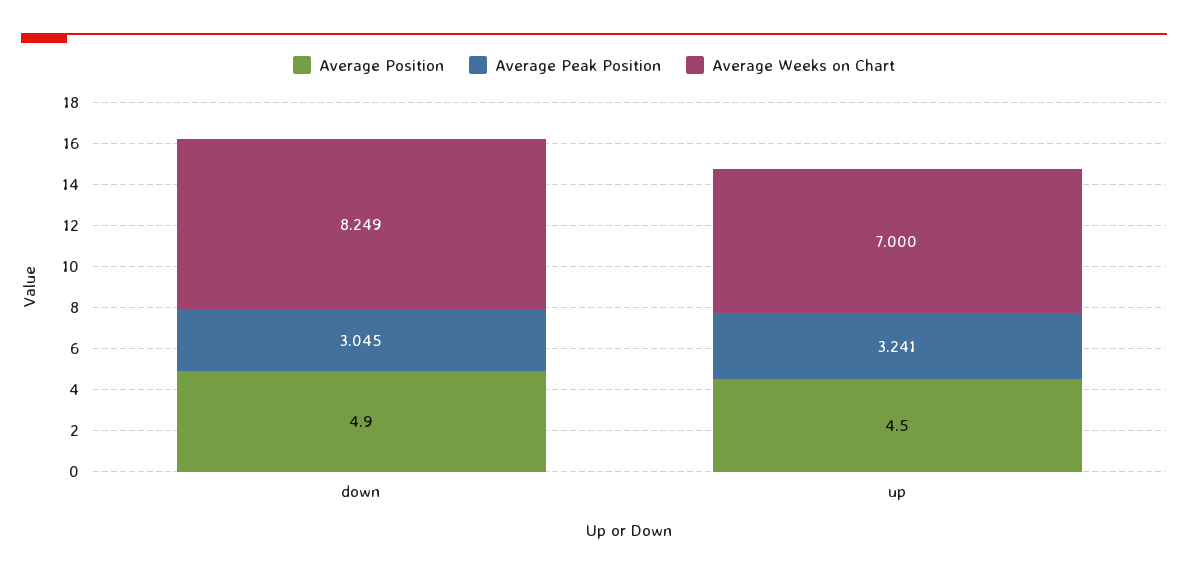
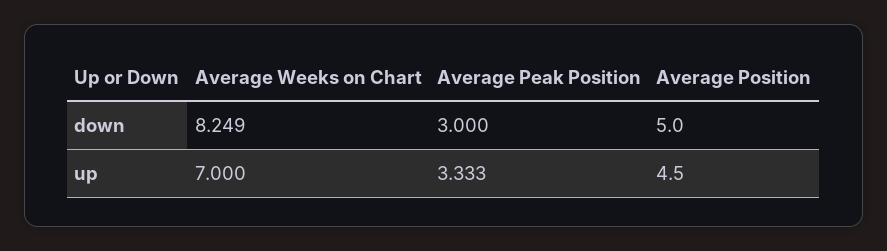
Average Position, down: 4.9 -> 5
Average Peak Position, down: 3.045 -> 3
Average Peak Position, up: 3.241 -> 3.333

